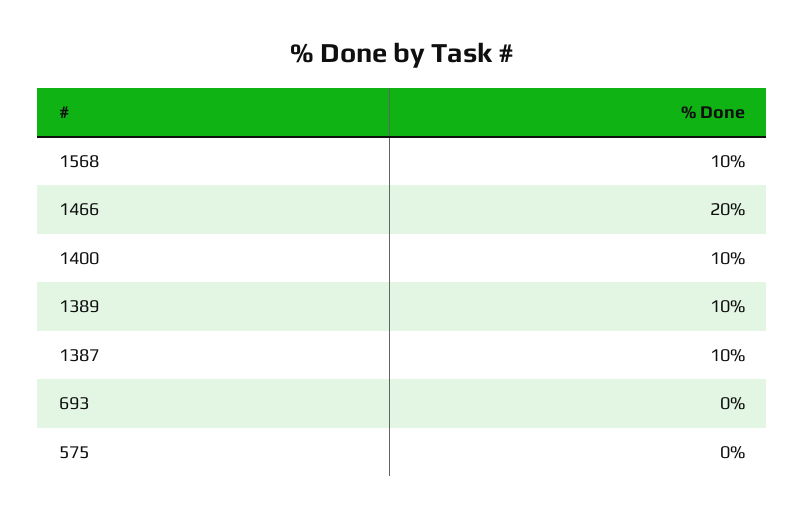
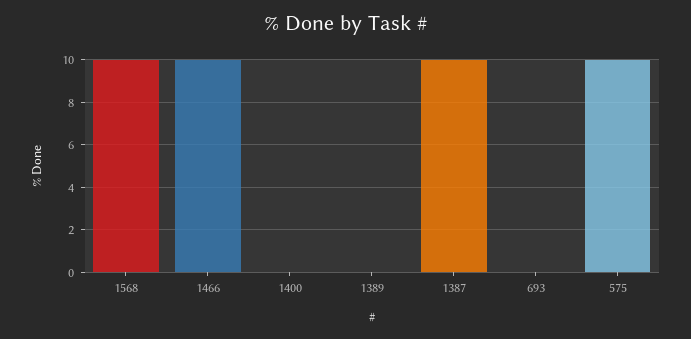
1466: 20 -> 10
1400: 10 -> 0
1389: 10 -> 0
575: 0 -> 10

